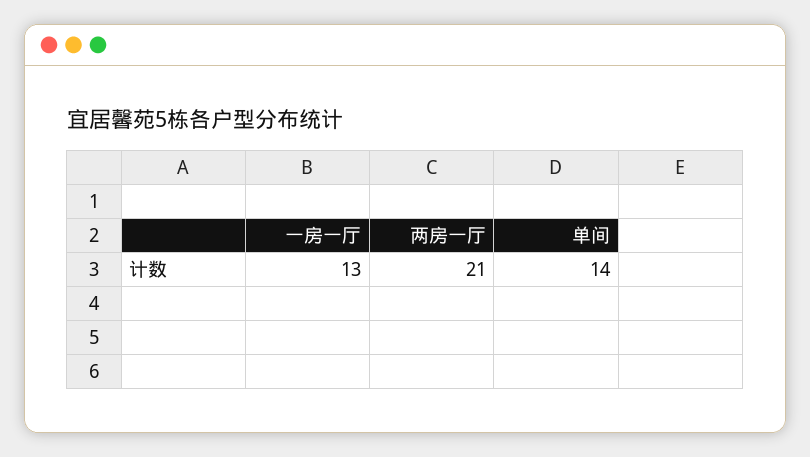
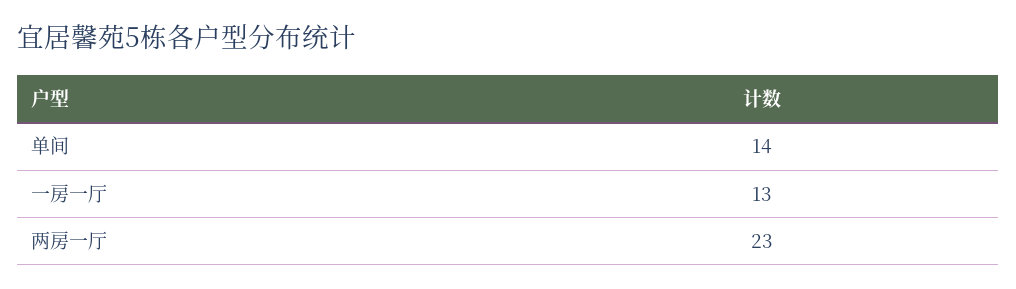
两房一厅: 21 -> 23

